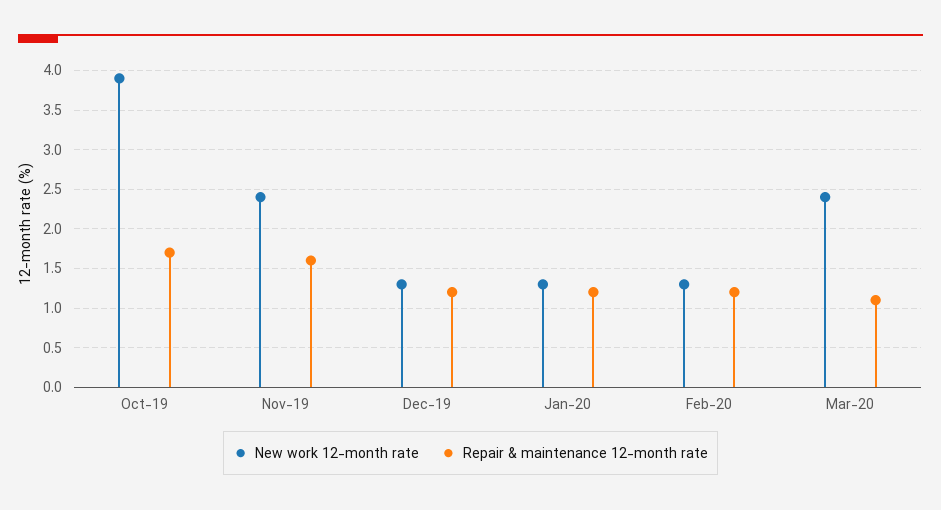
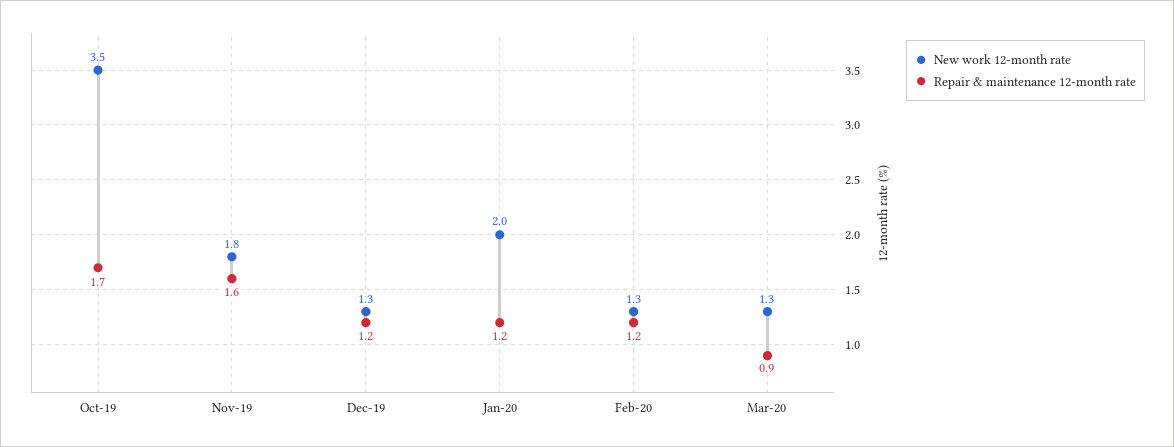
New work 12-month rate, Oct-19: 3.9 -> 3.5
New work 12-month rate, Nov-19: 2.4 -> 1.8
New work 12-month rate, Jan-20: 1.3 -> 2
New work 12-month rate, Mar-20: 2.4 -> 1.3
Repair & maintenance 12-month rate, Mar-20: 1.1 -> 0.9

